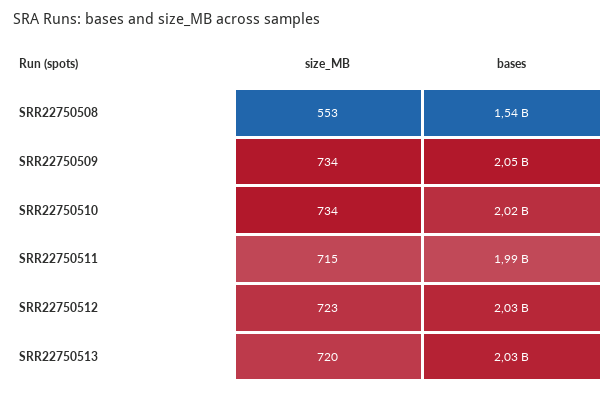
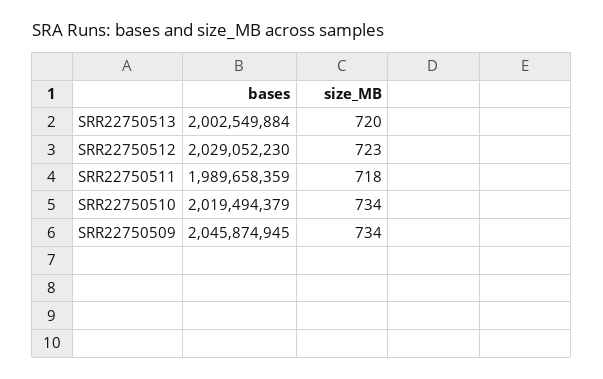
size_MB, SRR22750508: 553 -> none
bases, SRR22750508: 1540000000 -> none
size_MB, SRR22750511: 715 -> 718
bases, SRR22750513: 2030000000 -> 2002549884

